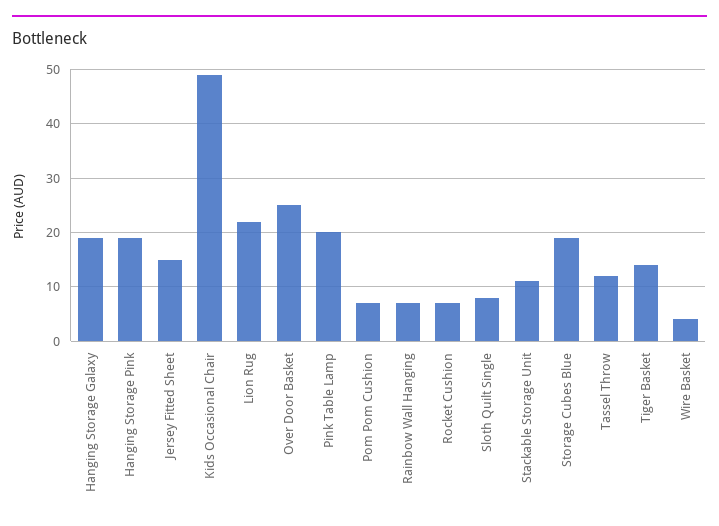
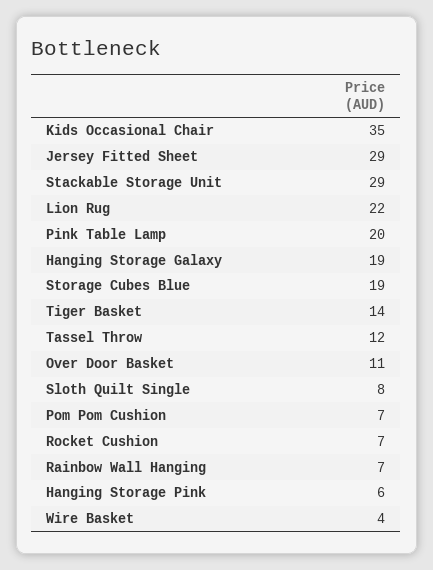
Hanging Storage Pink: 20 -> 6
Jersey Fitted Sheet: 15 -> 29
Kids Occasional Chair: 50 -> 35
Over Door Basket: 25 -> 11
Stackable Storage Unit: 10 -> 29

